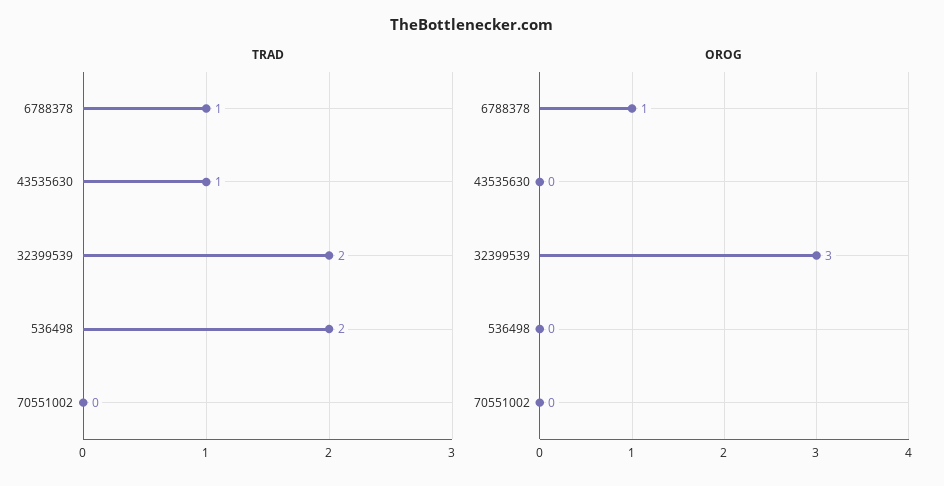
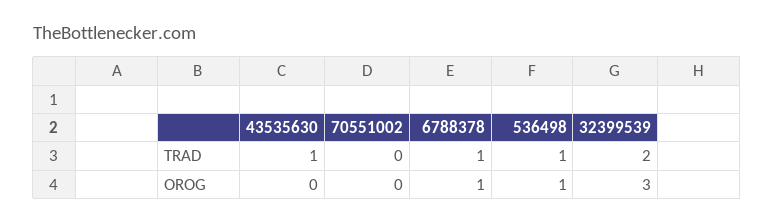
TRAD, 536498: 2 -> 1
OROG, 536498: 0 -> 1

